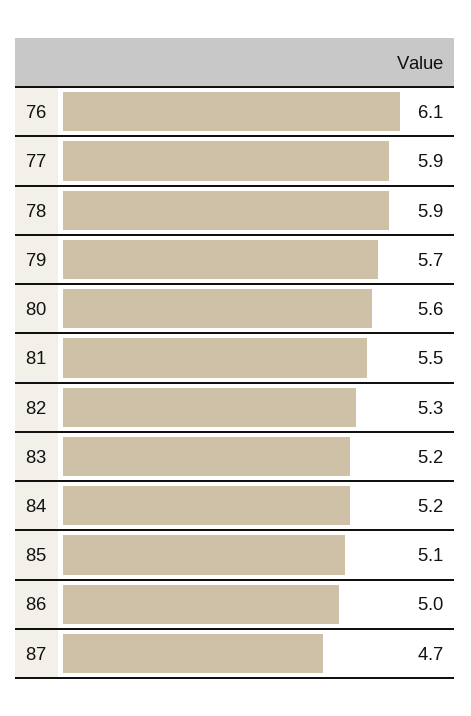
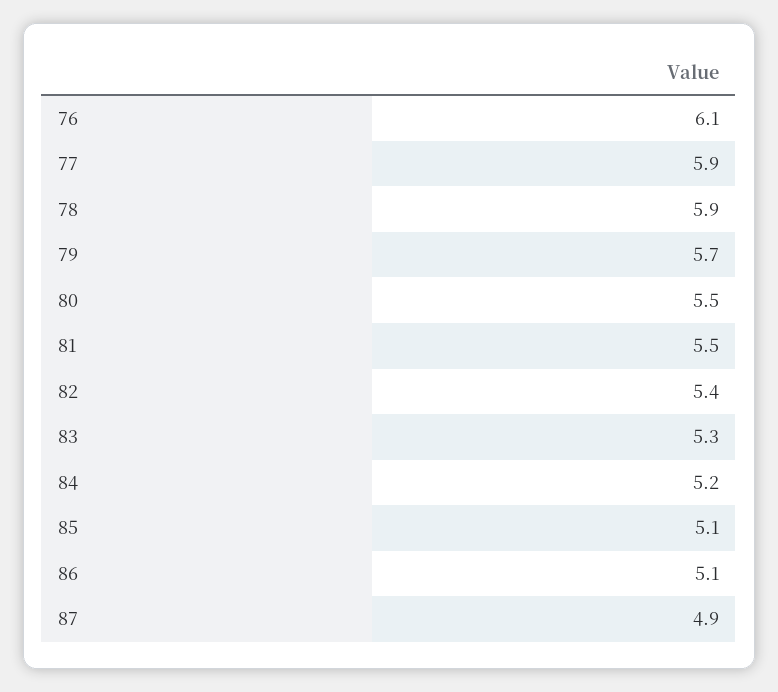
80: 5.6 -> 5.5
82: 5.3 -> 5.4
83: 5.2 -> 5.3
86: 5 -> 5.1
87: 4.7 -> 4.9

